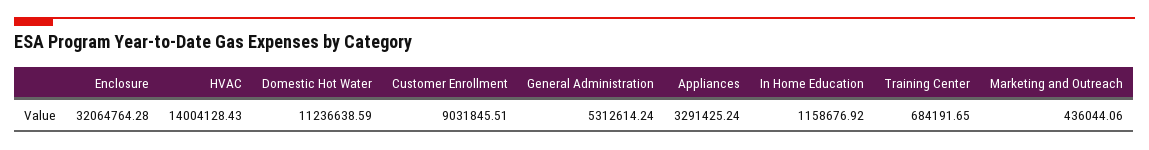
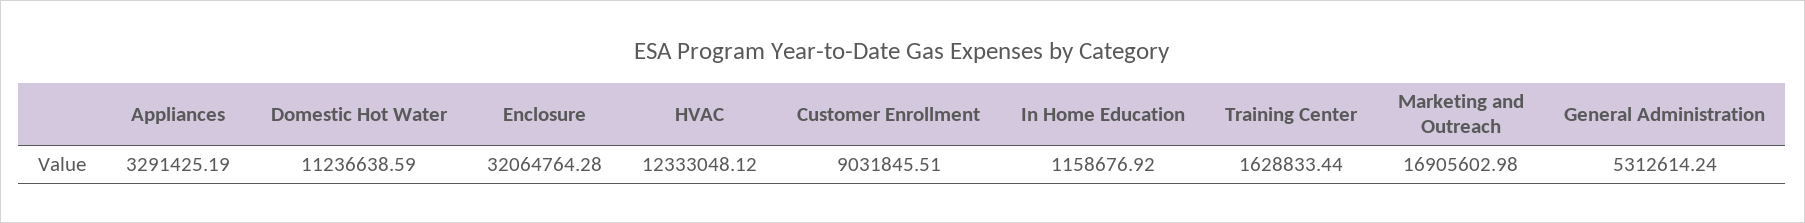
HVAC: 14004128.43 -> 12333048.12
Appliances: 3291425.24 -> 3291425.19
Training Center: 684191.65 -> 1628833.44
Marketing and Outreach: 436044.06 -> 16905602.98

